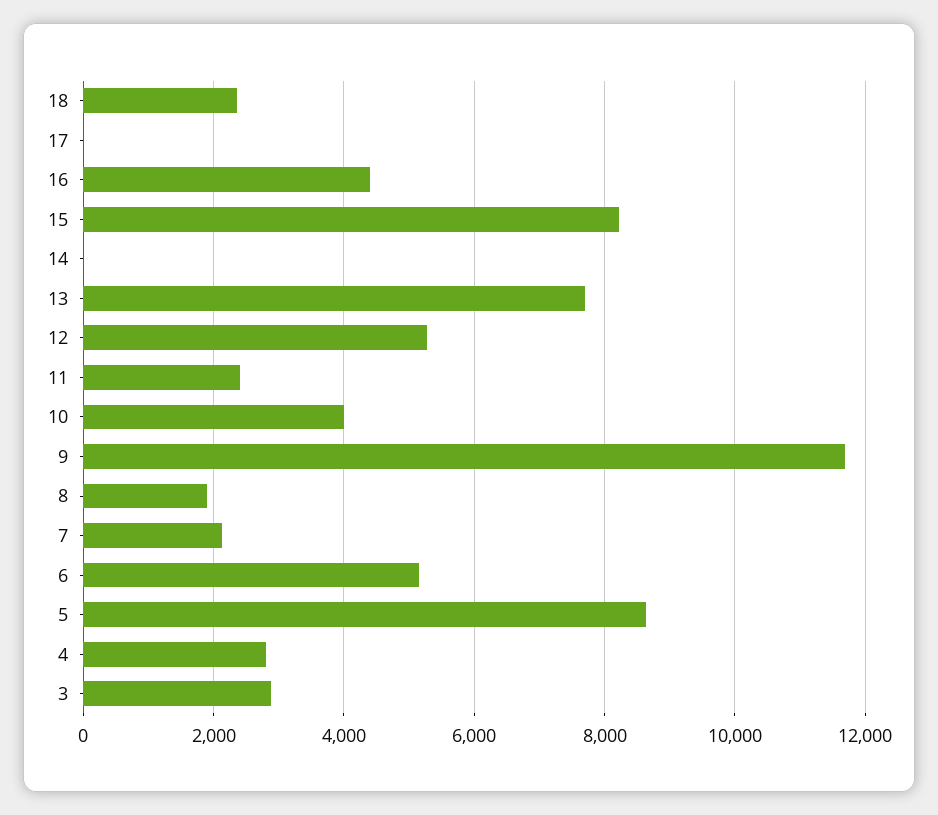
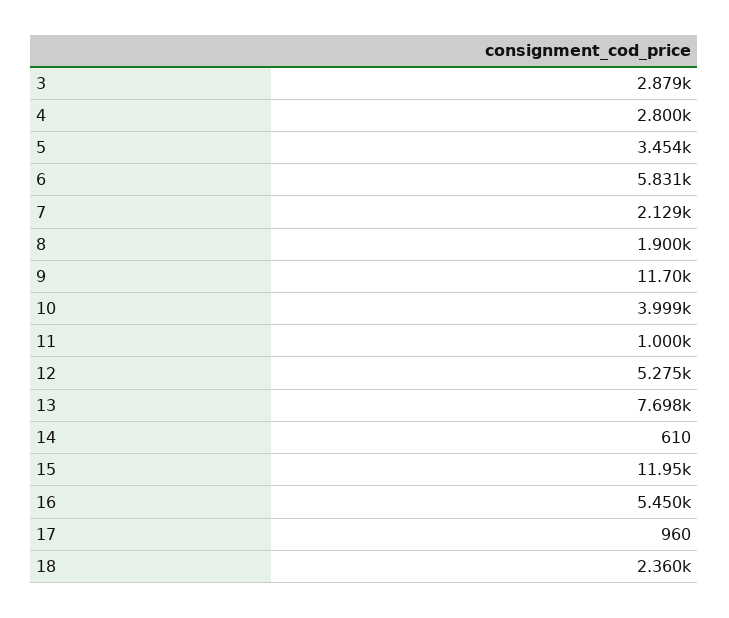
17: 0 -> 960
16: 4400 -> 5450
15: 8200 -> 11950
14: 0 -> 610
11: 2400 -> 1000
6: 5200 -> 5831
5: 8600 -> 3454

